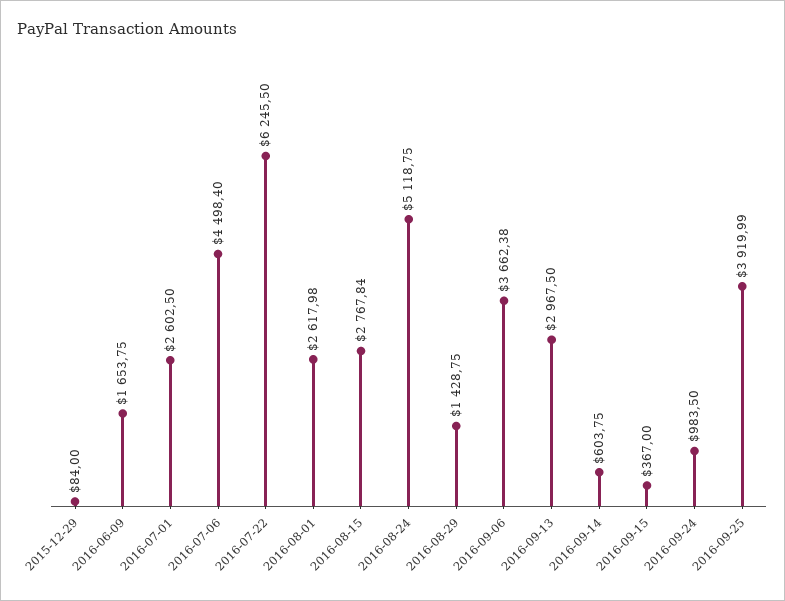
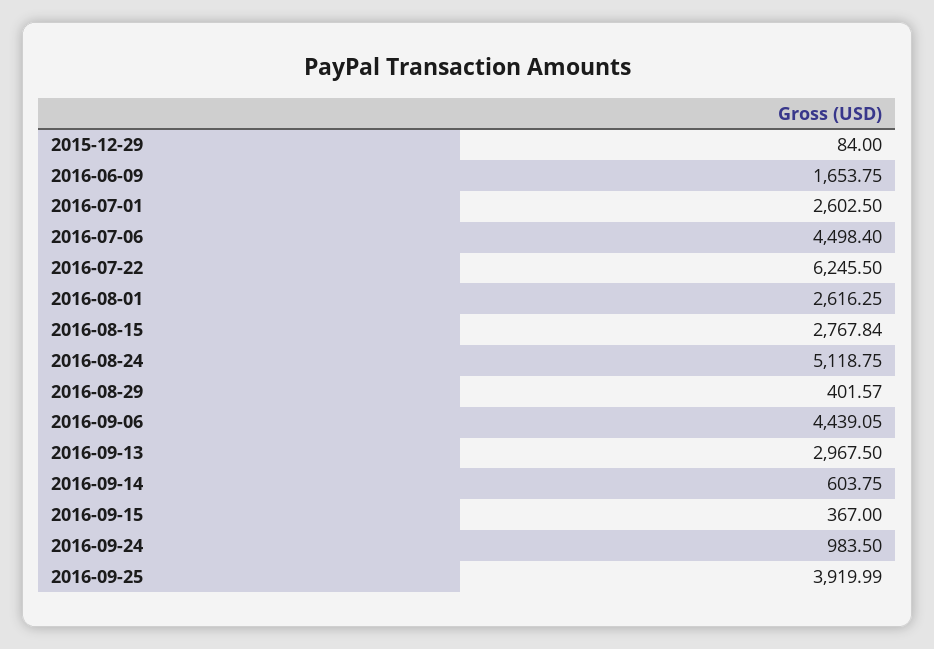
2016-08-01: 2617.98 -> 2616.25
2016-08-29: 1428.75 -> 401.57
2016-09-06: 3662.38 -> 4439.05

